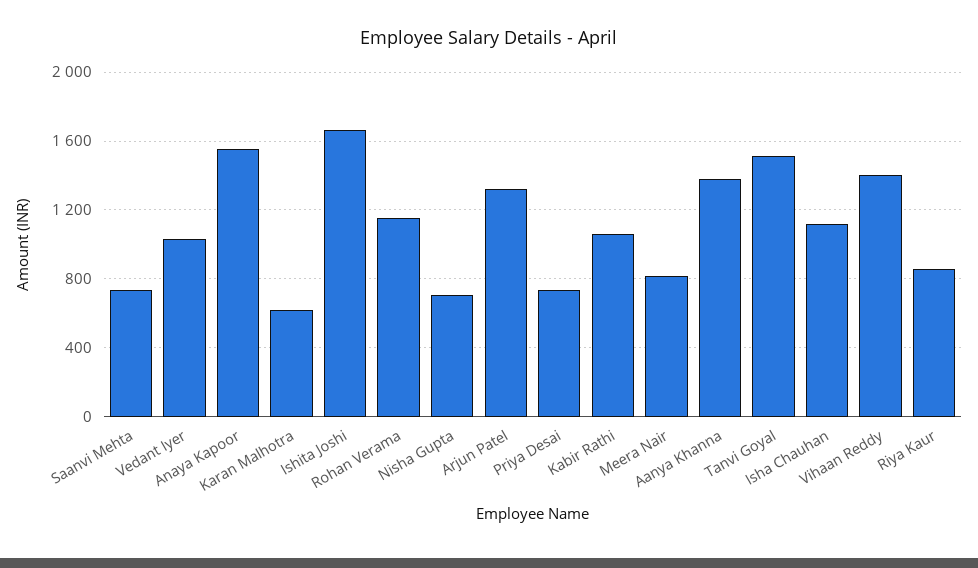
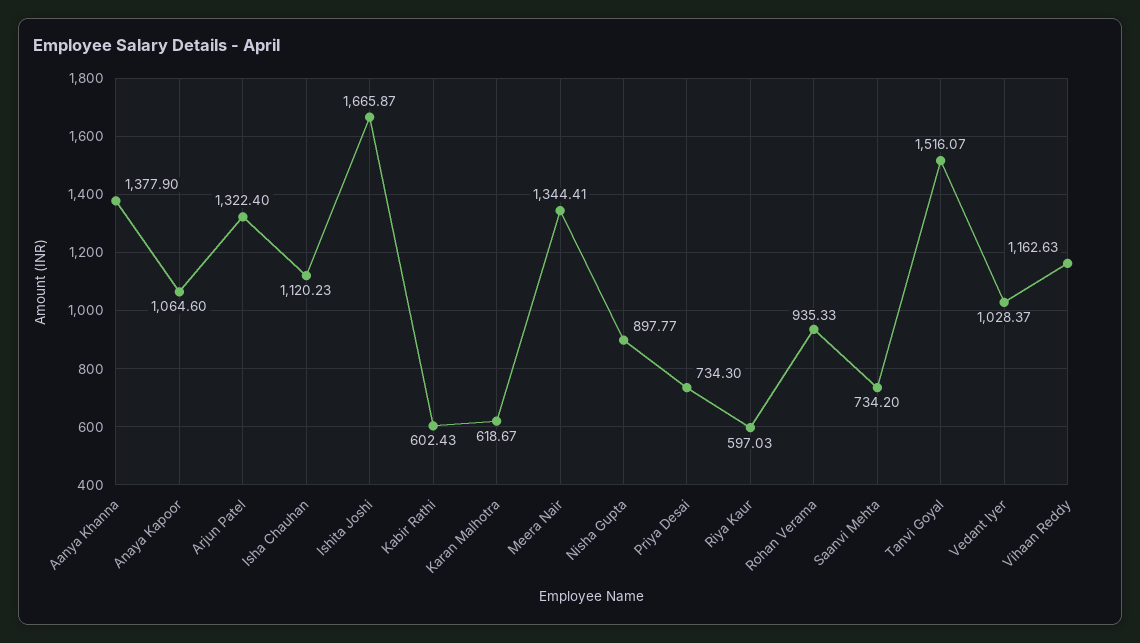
Anaya Kapoor: 1550 -> 1064.6
Rohan Verama: 1150 -> 935.33
Nisha Gupta: 700 -> 897.77
Kabir Rathi: 1050 -> 602.43
Meera Nair: 800 -> 1344.41
Vihaan Reddy: 1400 -> 1162.63
Riya Kaur: 850 -> 597.03

